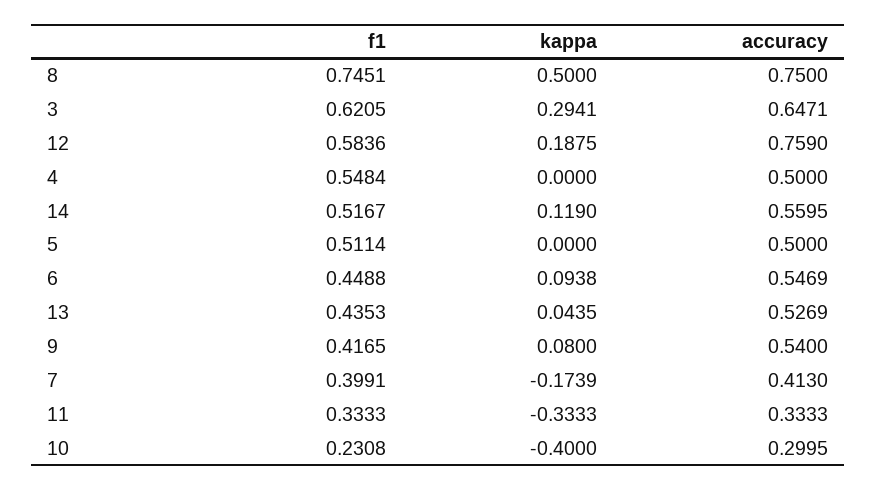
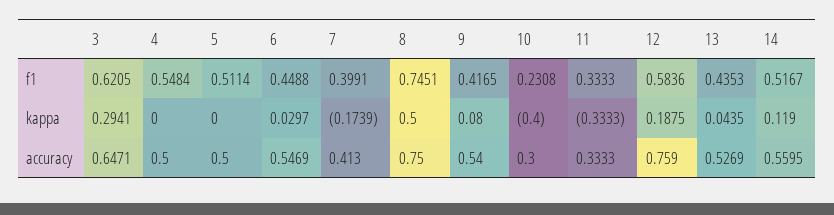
kappa, 6: 0.0938 -> 0.0297
accuracy, 10: 0.2995 -> 0.3

